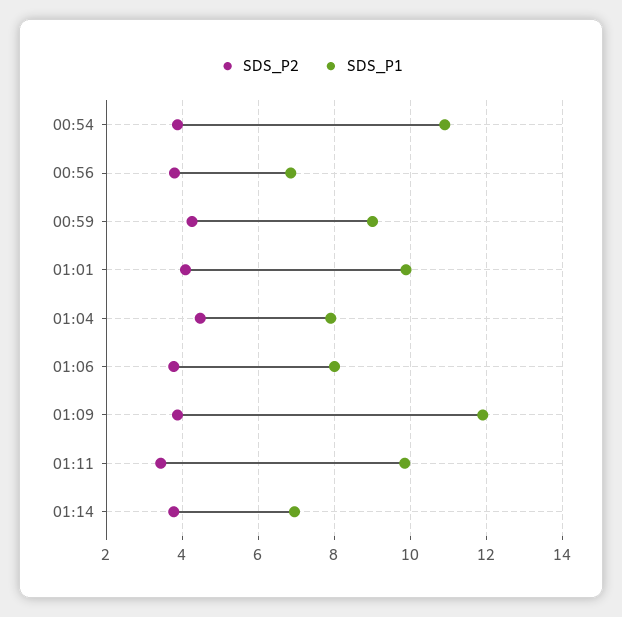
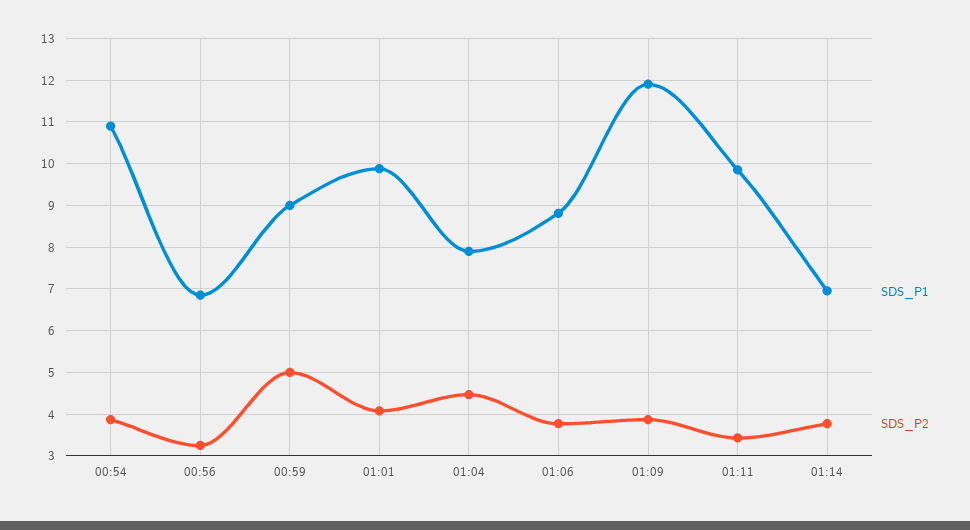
SDS_P2, 00:56: 3.8 -> 3.2
SDS_P2, 00:59: 4.2 -> 5
SDS_P1, 01:06: 8 -> 8.8

